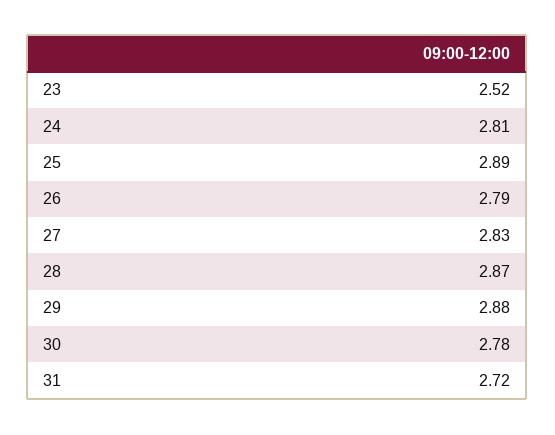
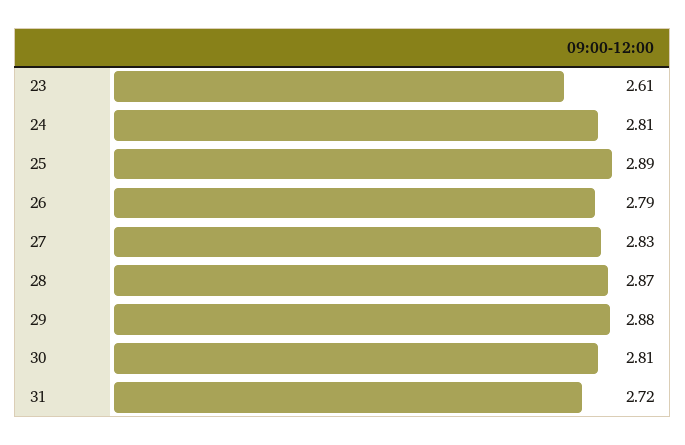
23: 2.52 -> 2.61
30: 2.78 -> 2.81

